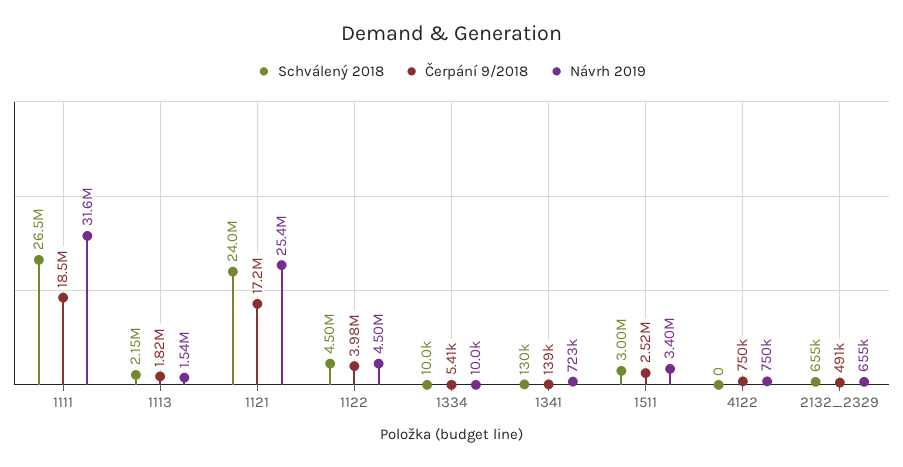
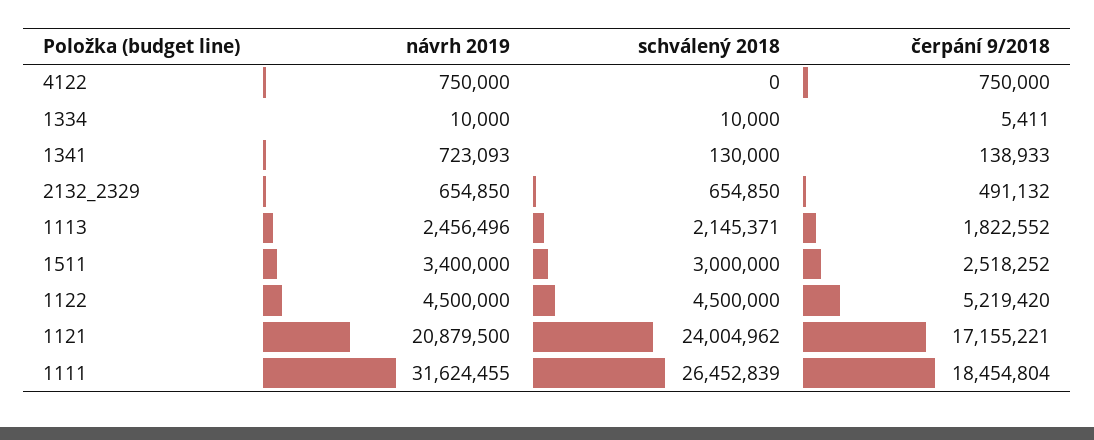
Návrh 2019, 1113: 1540000 -> 2456496
Návrh 2019, 1121: 25400000 -> 20879500
Čerpání 9/2018, 1122: 3980000 -> 5219420

